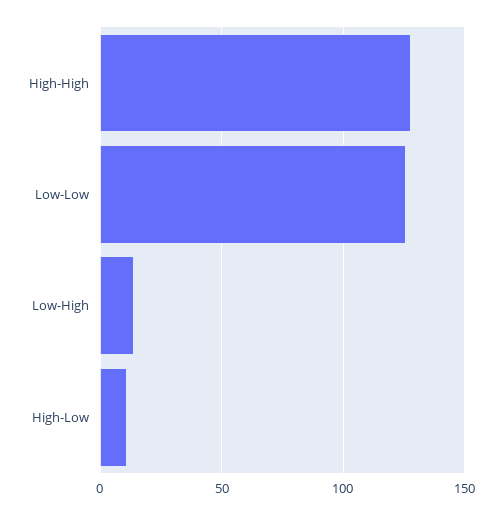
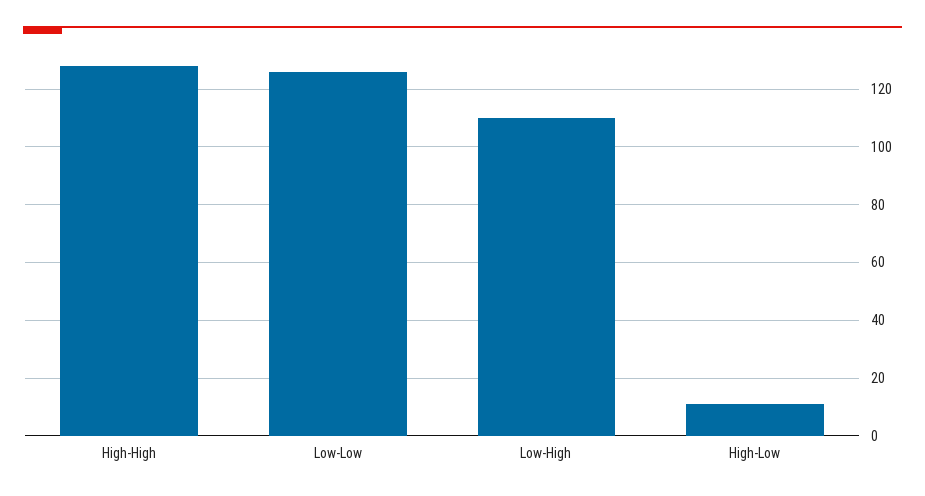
Low-High: 15 -> 110

